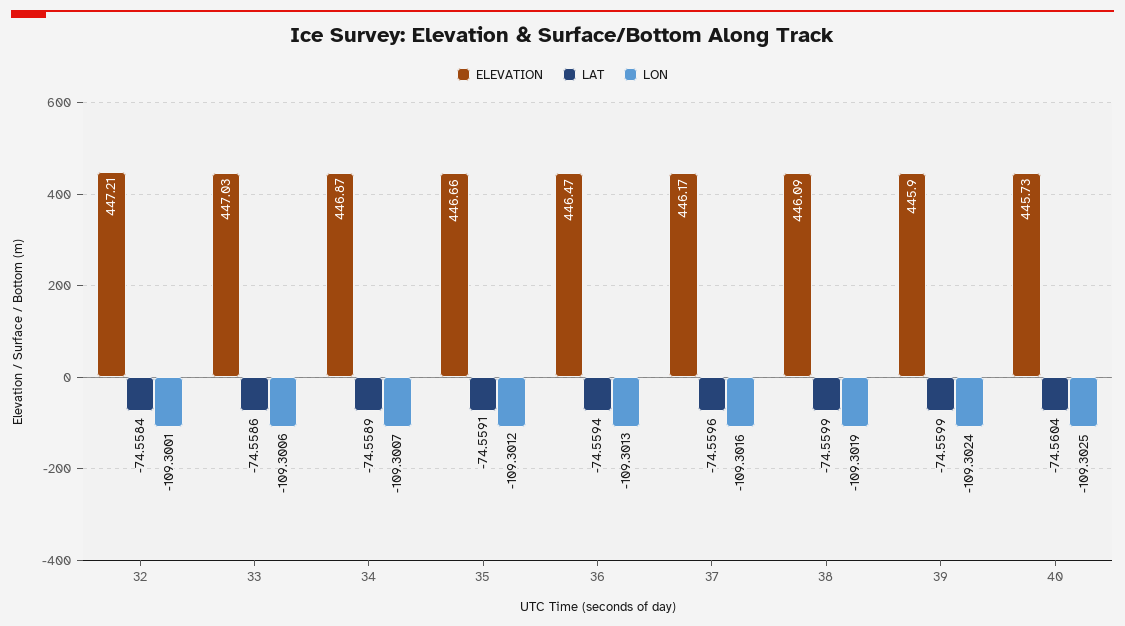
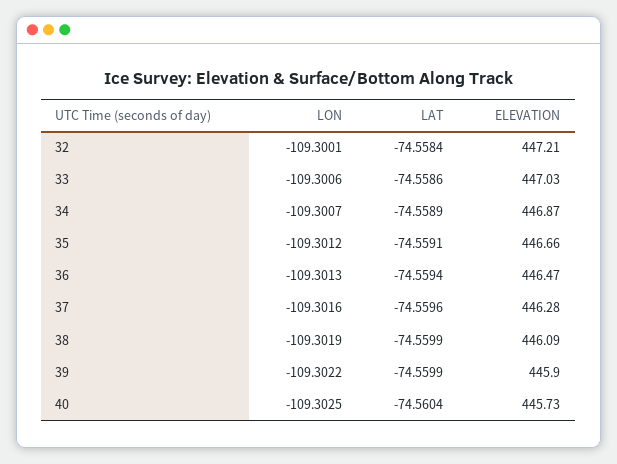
ELEVATION, 37: 446.17 -> 446.28
LON, 39: -109.3024 -> -109.3022

